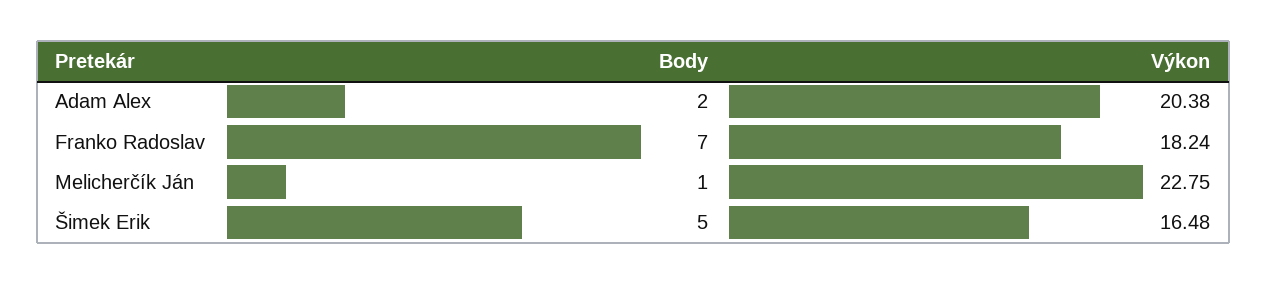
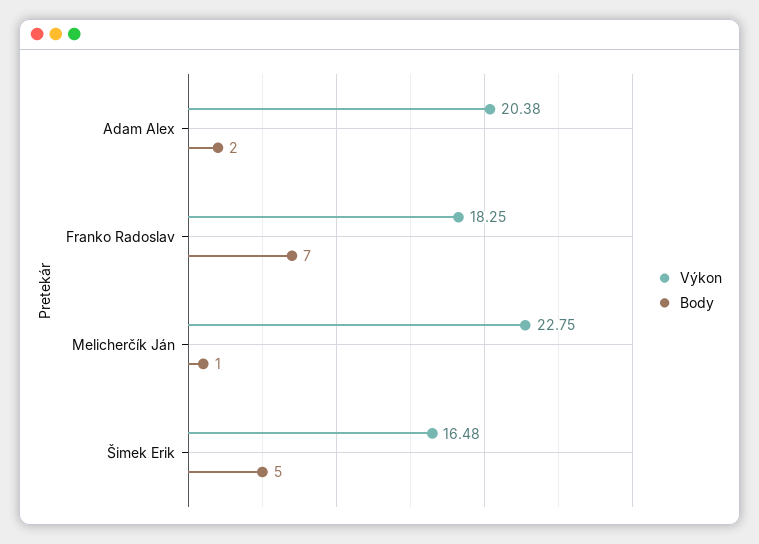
Výkon, Franko Radoslav: 18.24 -> 18.25

